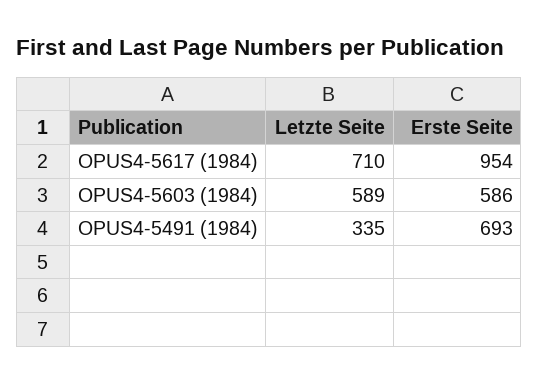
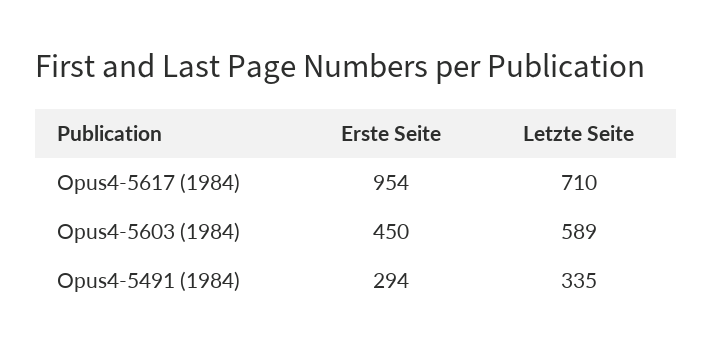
Erste Seite, OPUS4-5603 (1984): 586 -> 450
Erste Seite, OPUS4-5491 (1984): 693 -> 294

